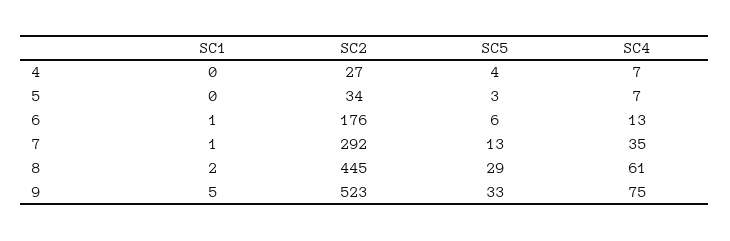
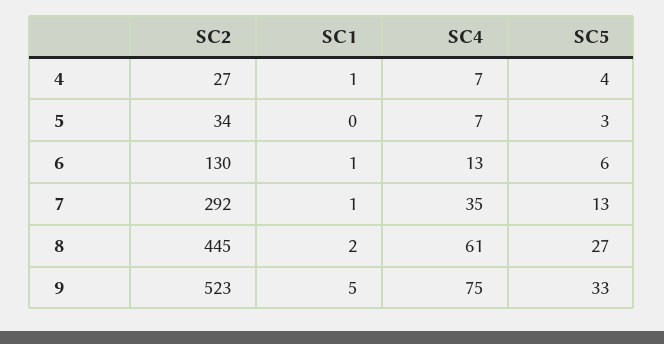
SC1, 4: 0 -> 1
SC2, 6: 176 -> 130
SC5, 8: 29 -> 27

